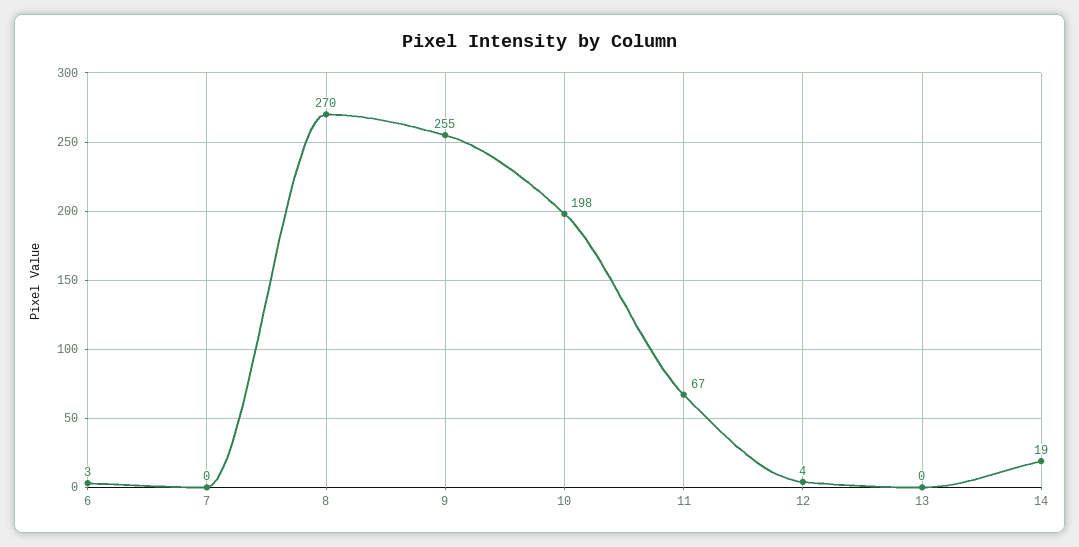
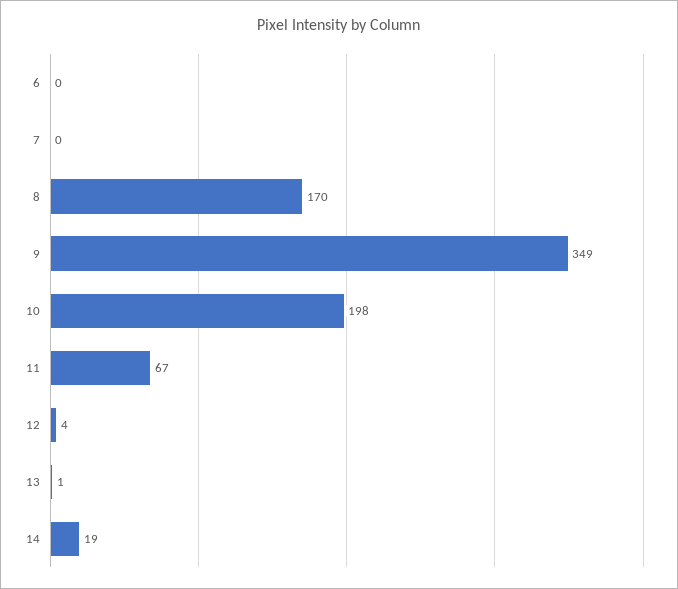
6: 3 -> 0
8: 270 -> 170
9: 255 -> 349
13: 0 -> 1

